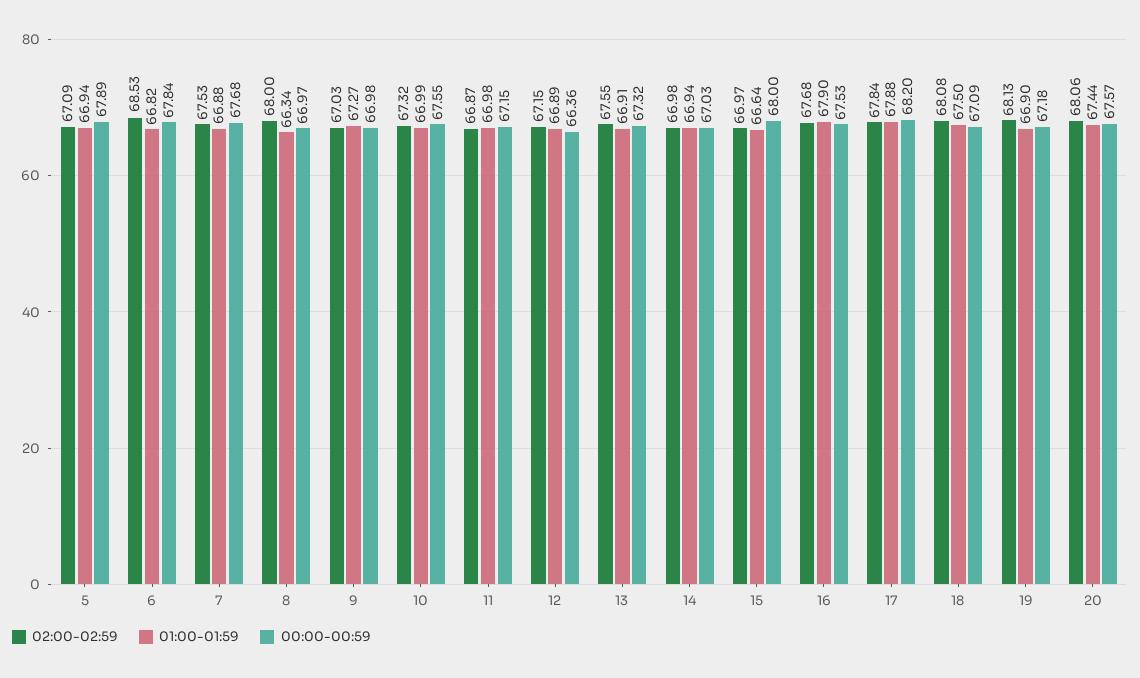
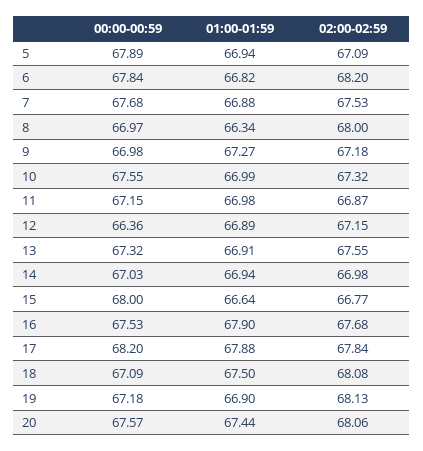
02:00-02:59, 6: 68.53 -> 68.2
02:00-02:59, 9: 67.03 -> 67.18
02:00-02:59, 15: 66.97 -> 66.77

